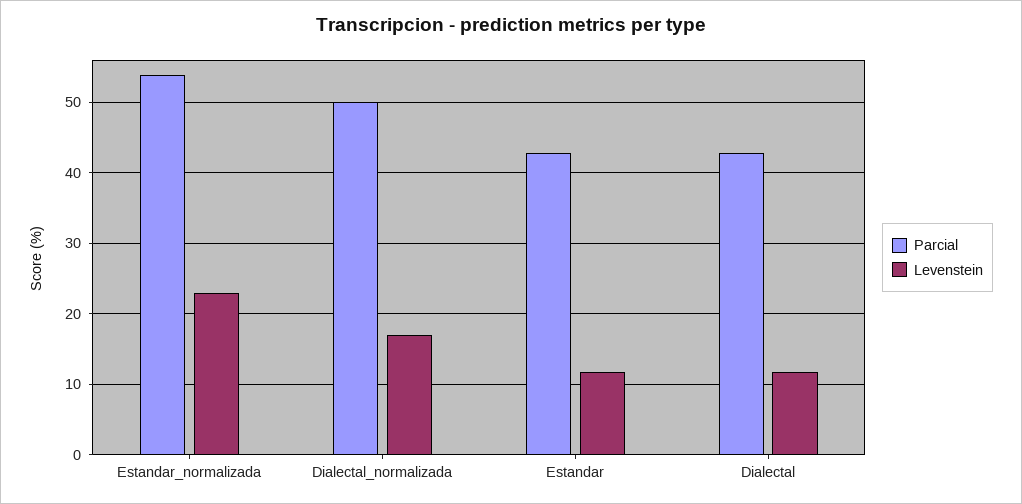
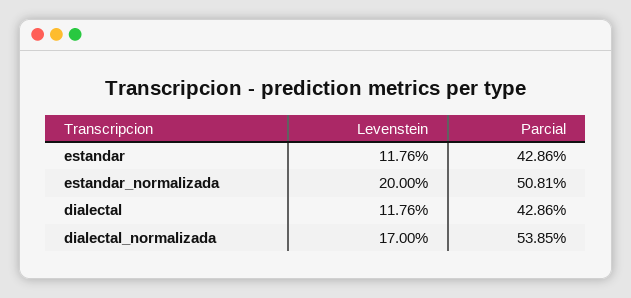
Parcial, Estandar_normalizada: 54 -> 50.81
Levenstein, Estandar_normalizada: 23 -> 20
Parcial, Dialectal_normalizada: 50 -> 53.85

